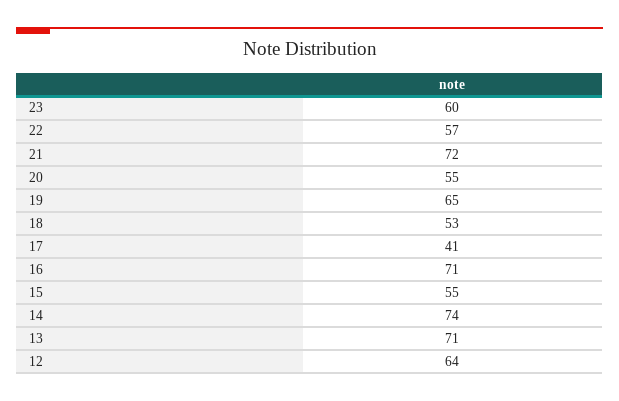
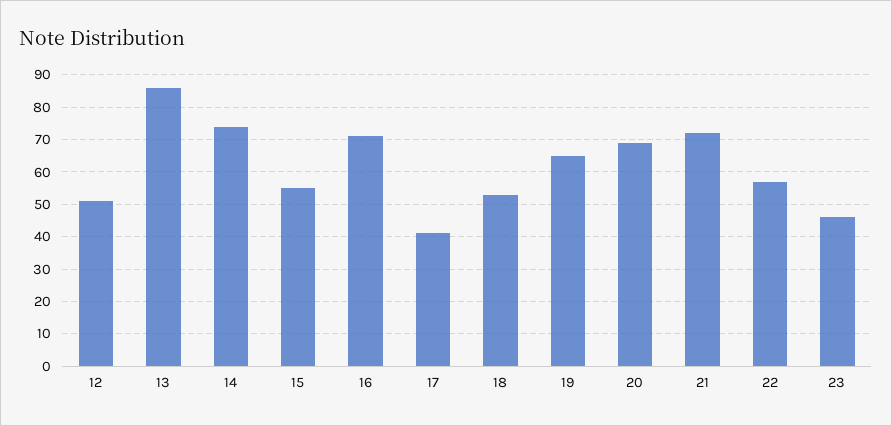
23: 60 -> 45
20: 55 -> 70
13: 71 -> 85
12: 64 -> 50

